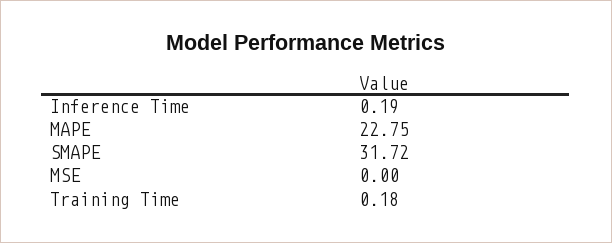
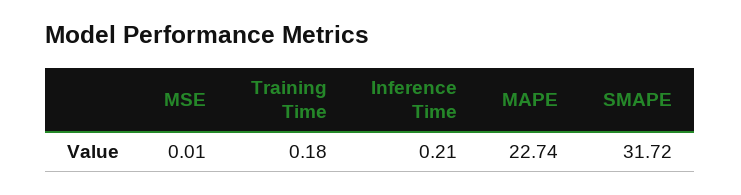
Inference Time: 0.19 -> 0.21
MAPE: 22.75 -> 22.74
MSE: 0 -> 0.01

